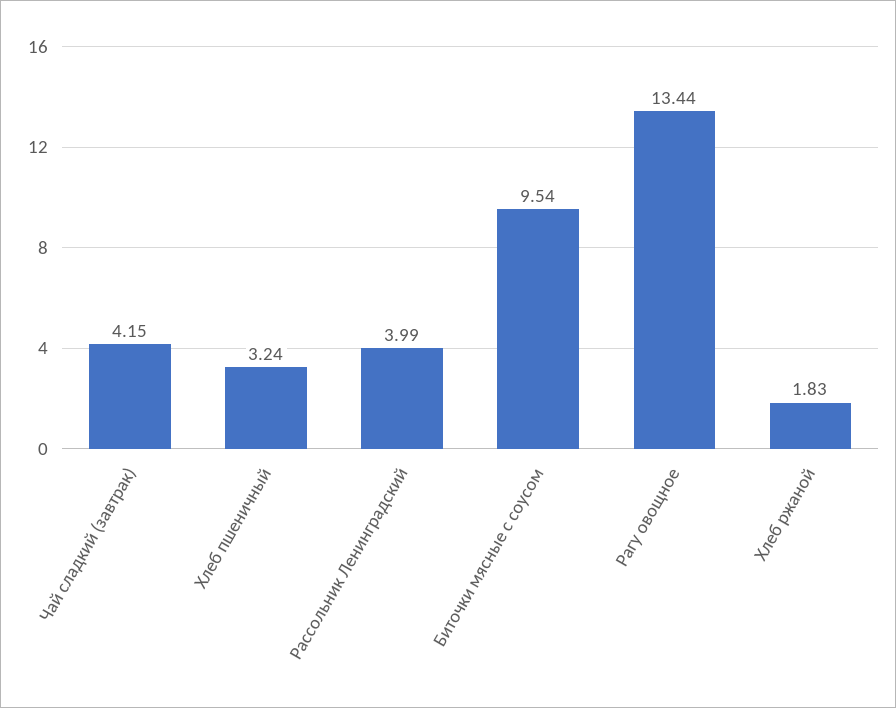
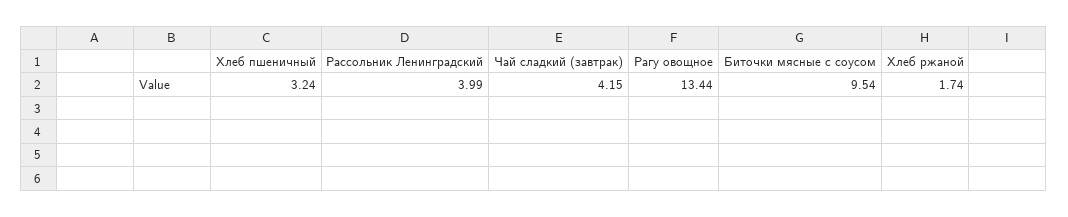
Хлеб ржаной: 1.83 -> 1.74

